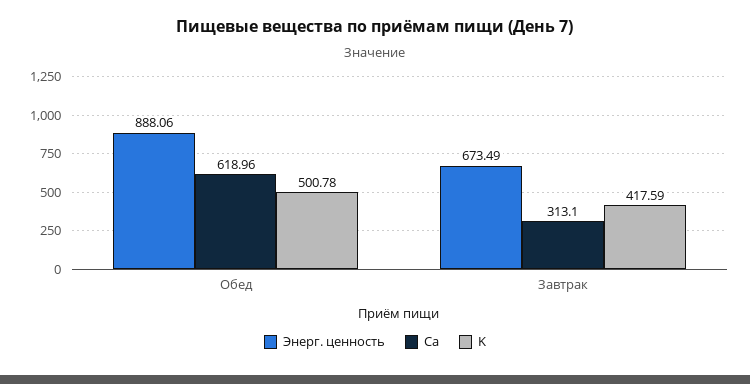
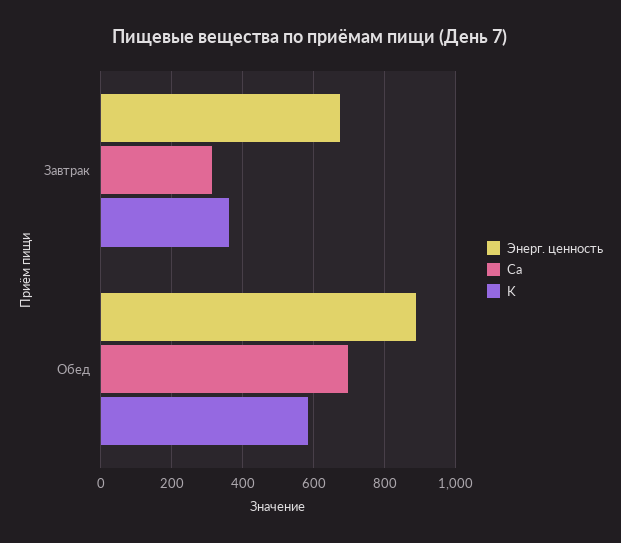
Ca, Обед: 618.96 -> 700
K, Обед: 500.78 -> 580
K, Завтрак: 417.59 -> 360

